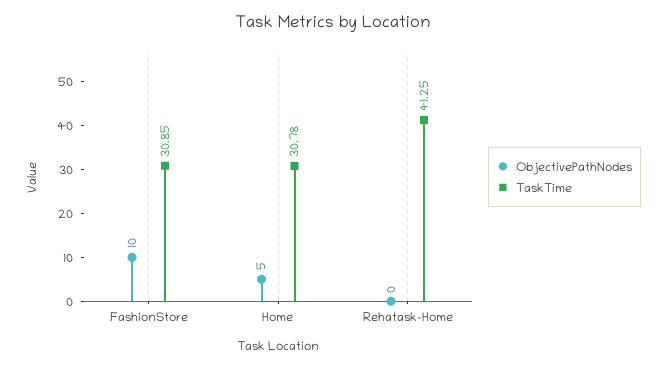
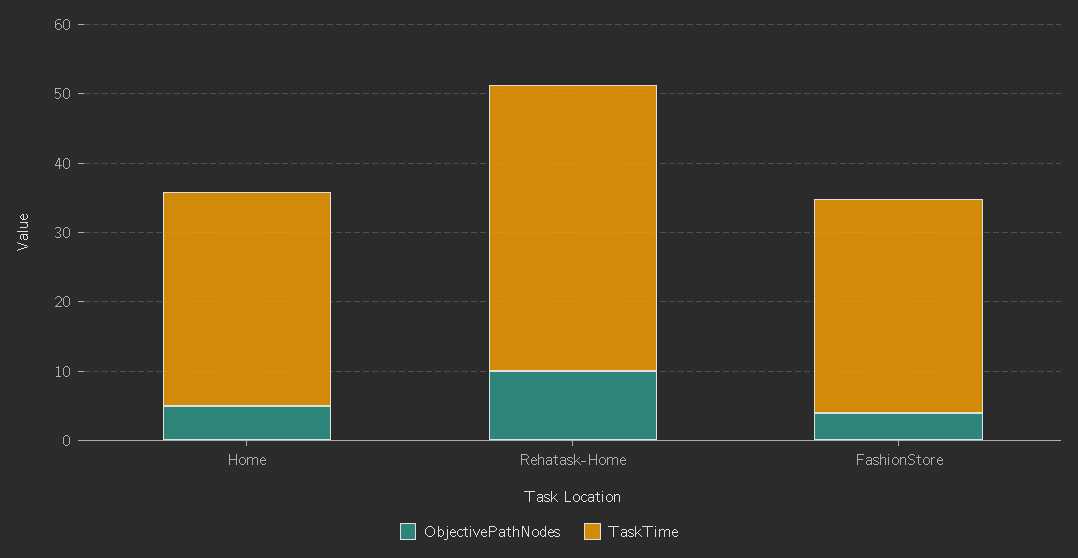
ObjectivePathNodes, FashionStore: 10 -> 4
ObjectivePathNodes, Rehatask-Home: 0 -> 10

